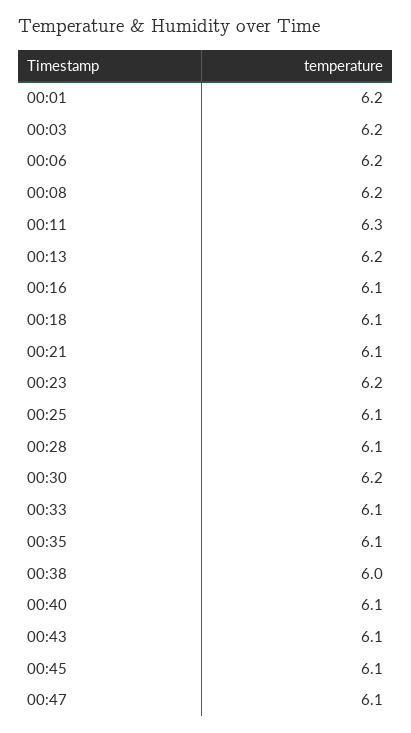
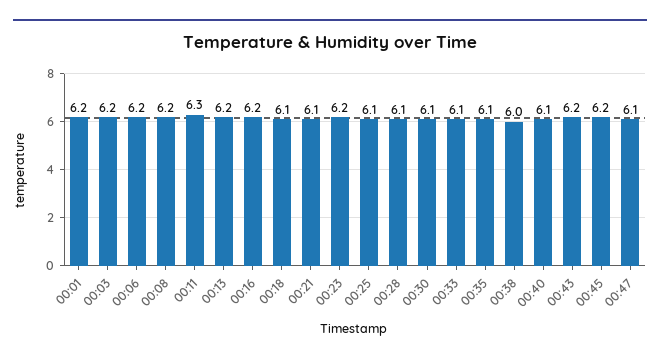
00:16: 6.1 -> 6.2
00:30: 6.2 -> 6.1
00:43: 6.1 -> 6.2
00:45: 6.1 -> 6.2

